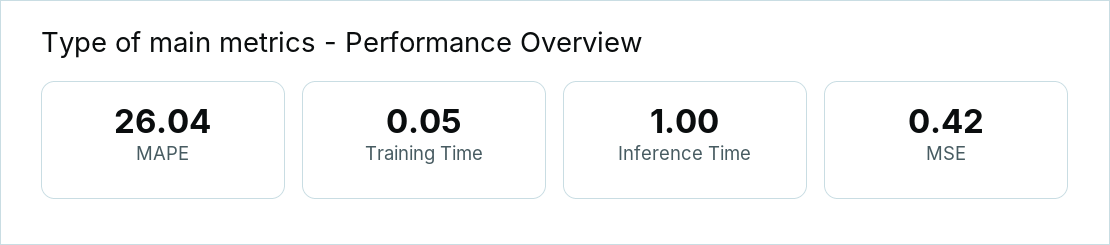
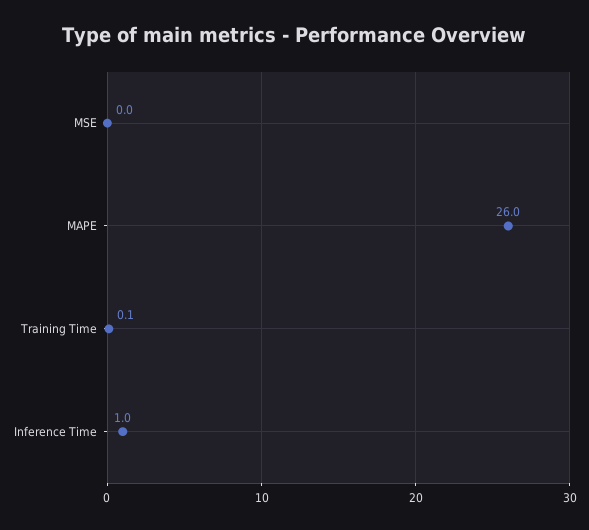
MSE: 0.42 -> 0

